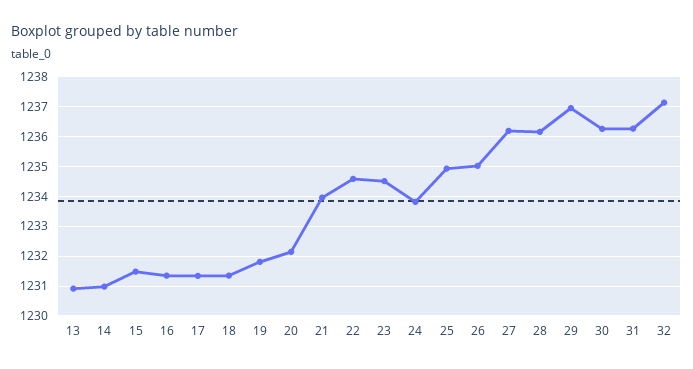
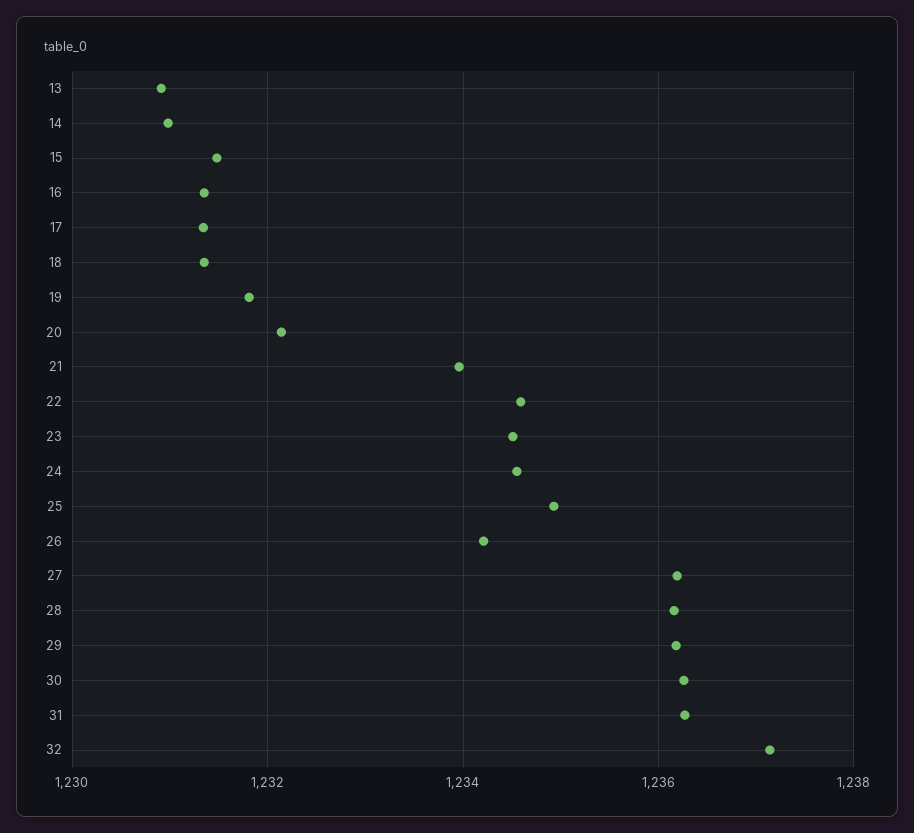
24: 1233.75 -> 1234.6
26: 1235 -> 1234.2
29: 1237 -> 1236.2

